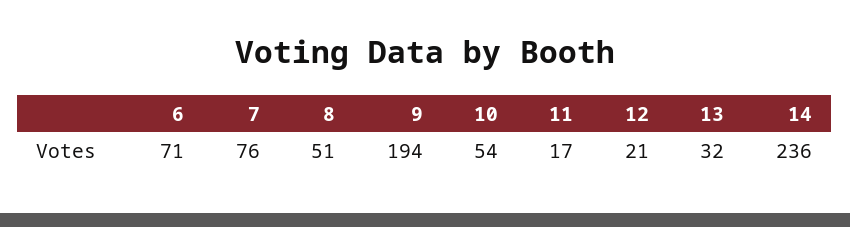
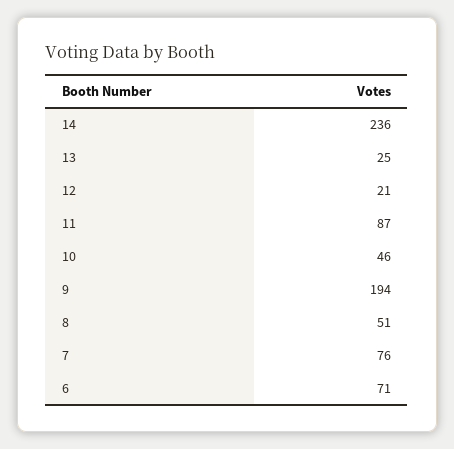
10: 54 -> 46
11: 17 -> 87
13: 32 -> 25

